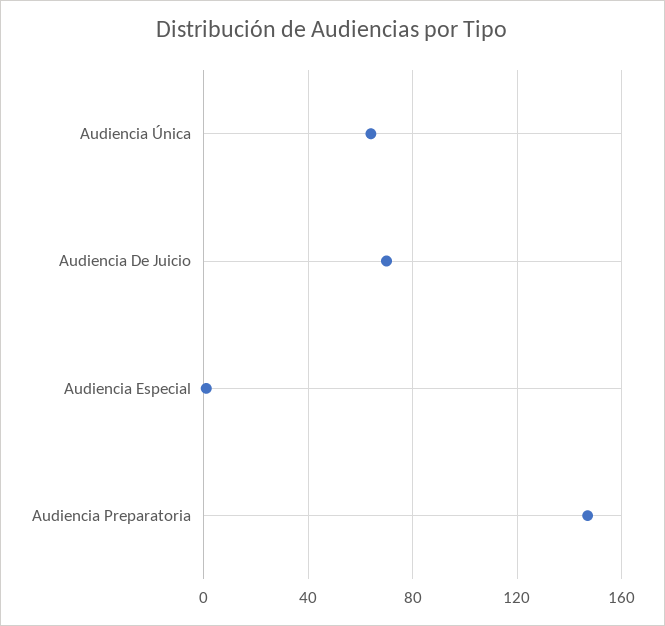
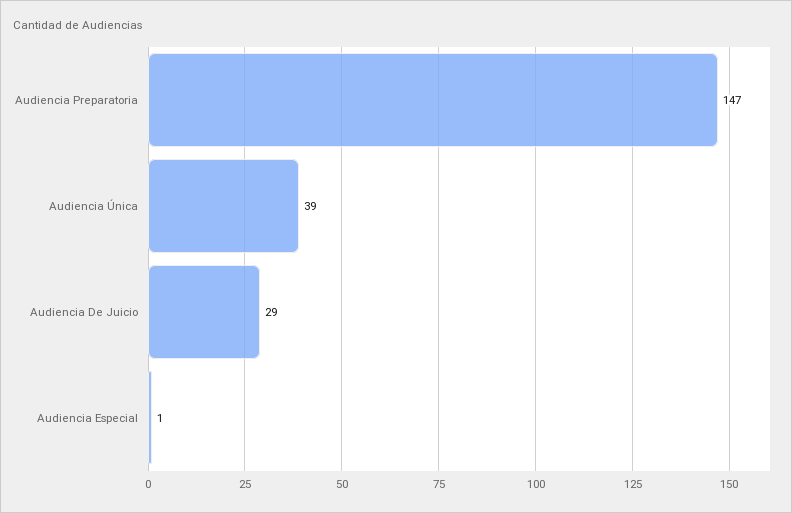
Audiencia Única: 65 -> 39
Audiencia De Juicio: 70 -> 29

